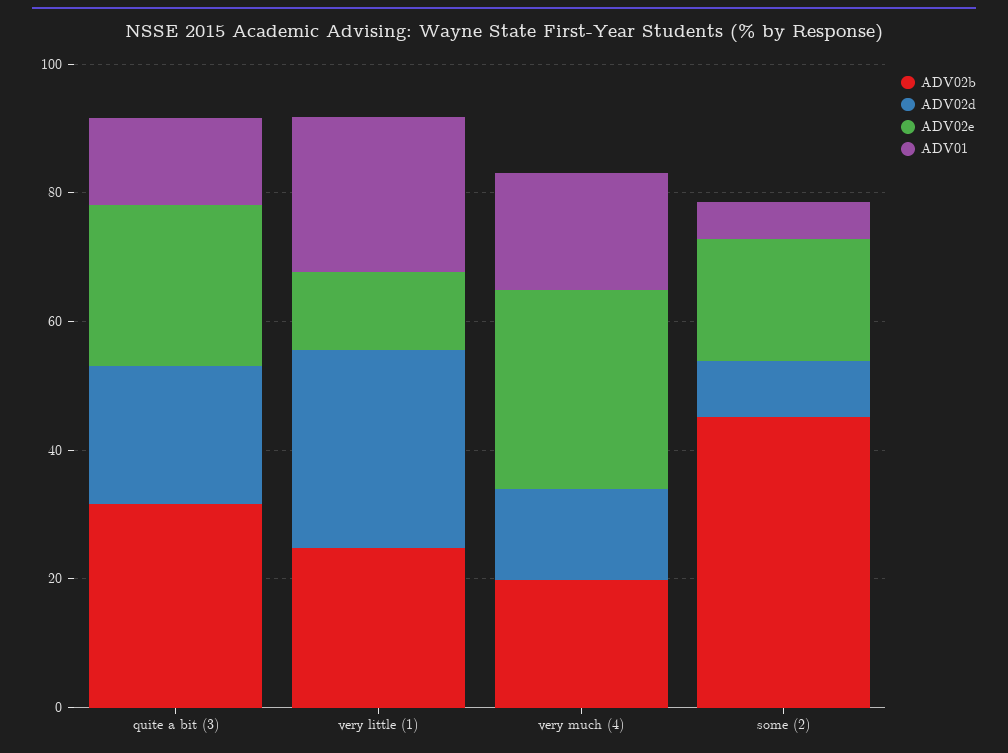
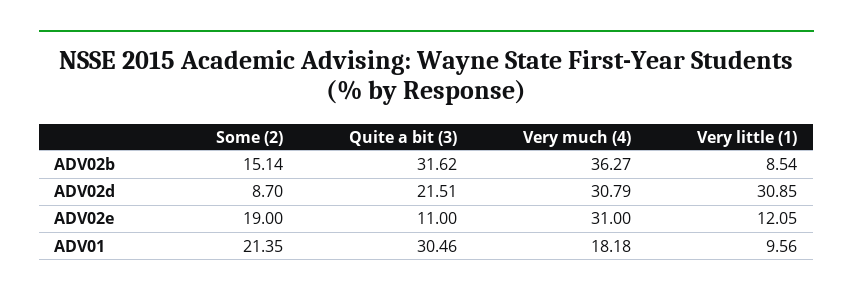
ADV02e, quite a bit (3): 25 -> 11
ADV01, quite a bit (3): 15 -> 30.46
ADV02b, very little (1): 25 -> 8.54
ADV01, very little (1): 25 -> 9.56
ADV02b, very much (4): 20 -> 36.27
ADV02d, very much (4): 15 -> 30.79
ADV02b, some (2): 45 -> 15.14
ADV01, some (2): 5 -> 21.35

